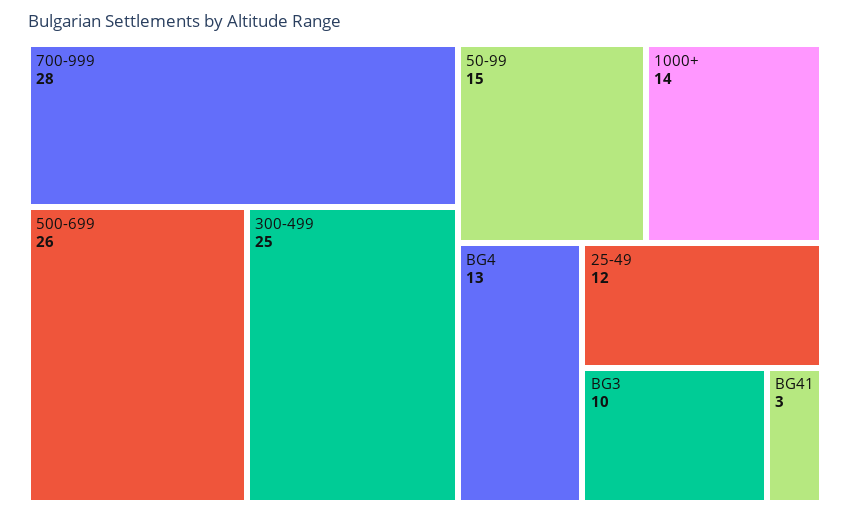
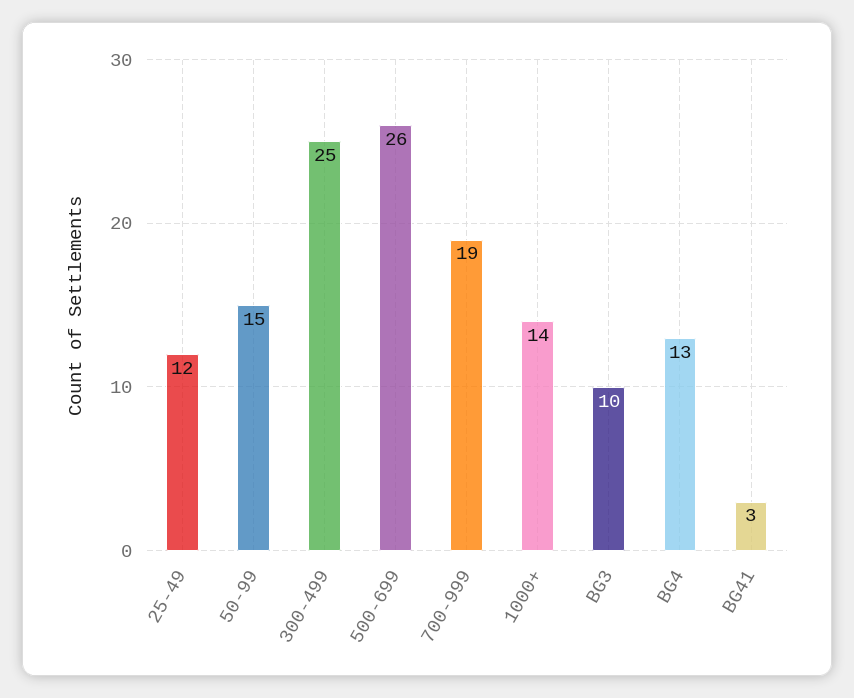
700-999: 28 -> 19

